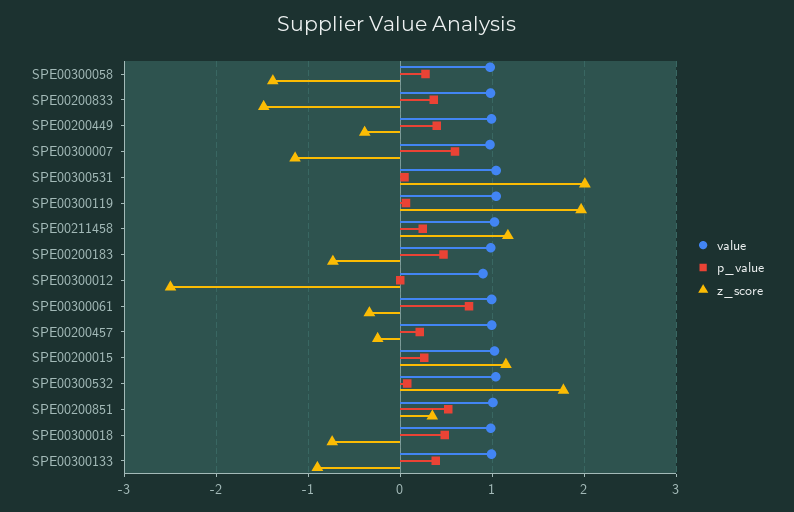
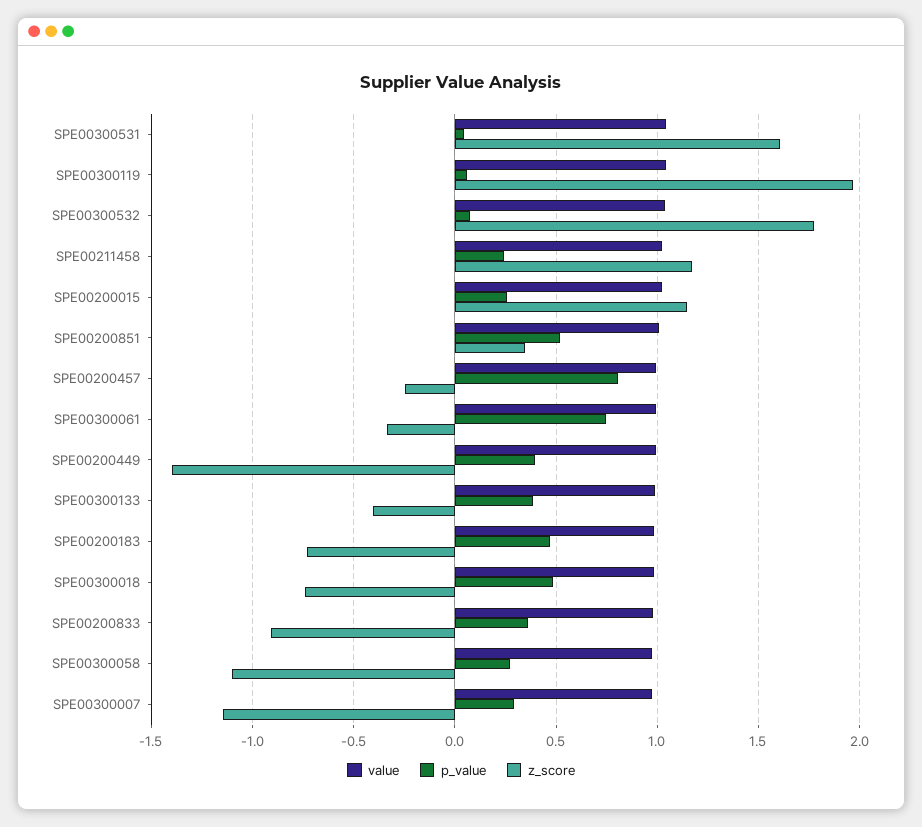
z_score, SPE00300058: -1.4 -> -1.1
z_score, SPE00200833: -1.5 -> -0.9
z_score, SPE00200449: -0.4 -> -1.4
p_value, SPE00300007: 0.6 -> 0.3
z_score, SPE00300531: 2 -> 1.6
value, SPE00300012: 0.9 -> none
p_value, SPE00300012: 0 -> none
z_score, SPE00300012: -2.5 -> none
p_value, SPE00200457: 0.2 -> 0.8
z_score, SPE00300133: -0.9 -> -0.4

